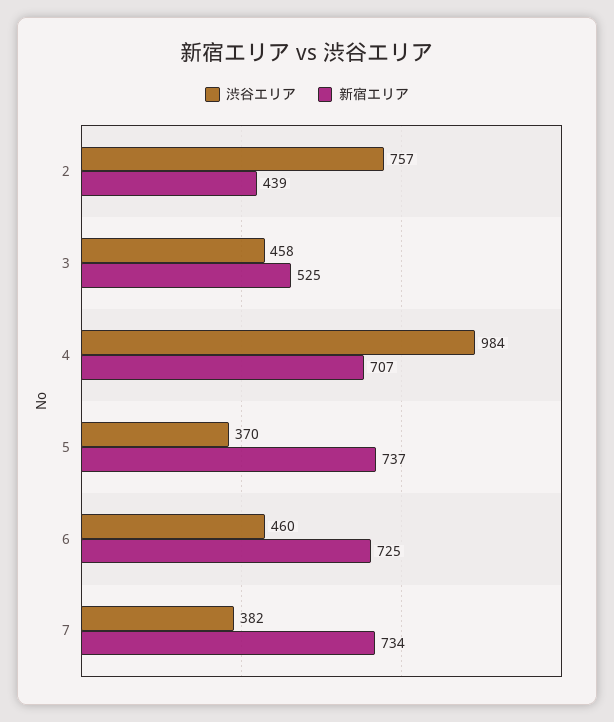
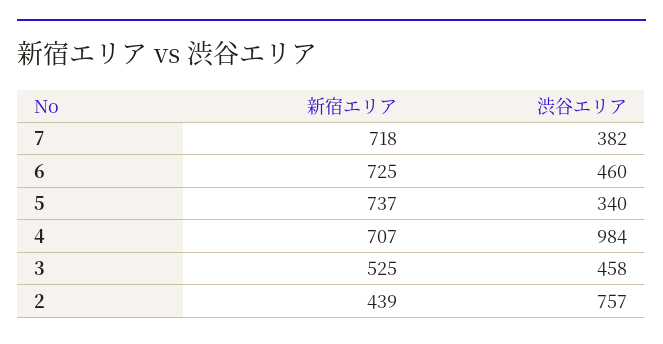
渋谷エリア, 5: 370 -> 340
新宿エリア, 7: 734 -> 718

